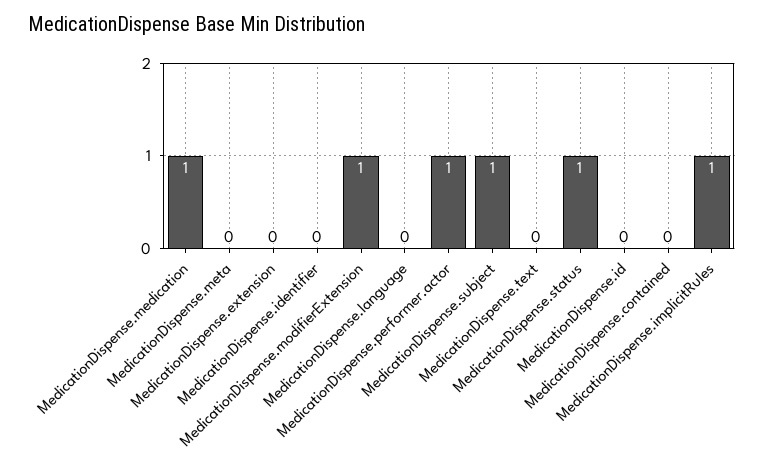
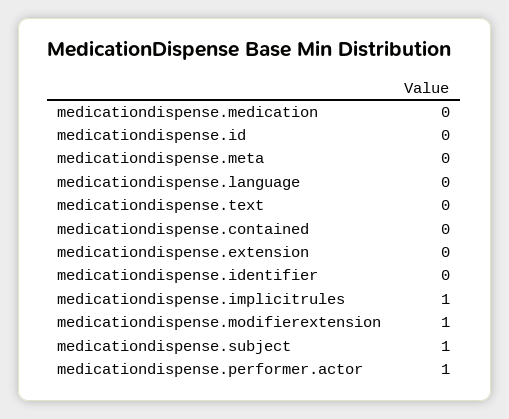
MedicationDispense.medication: 1 -> 0
MedicationDispense.status: 1 -> none

